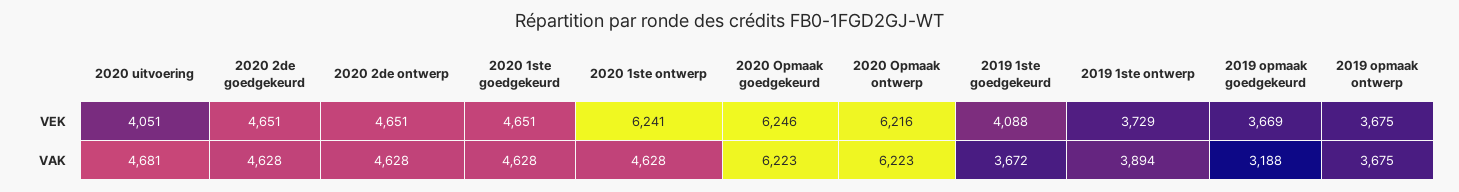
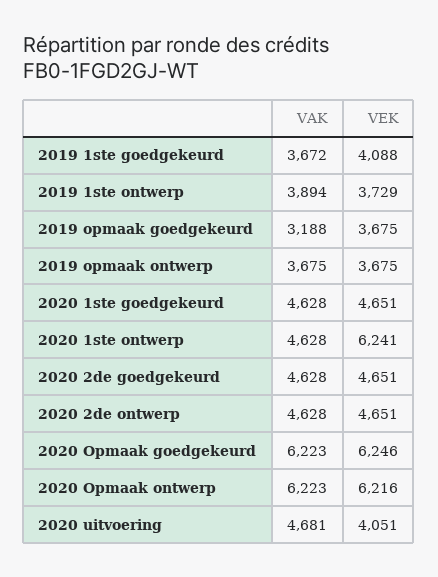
2019 opmaak goedgekeurd, VEK: 3669 -> 3675

